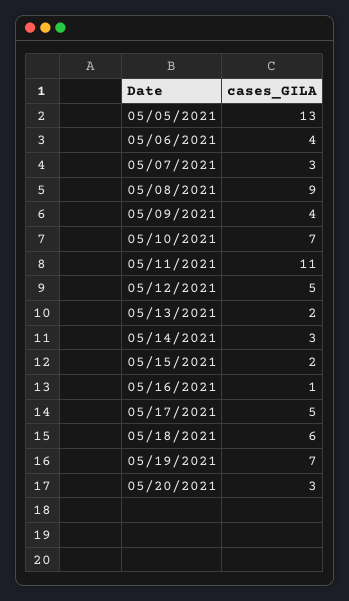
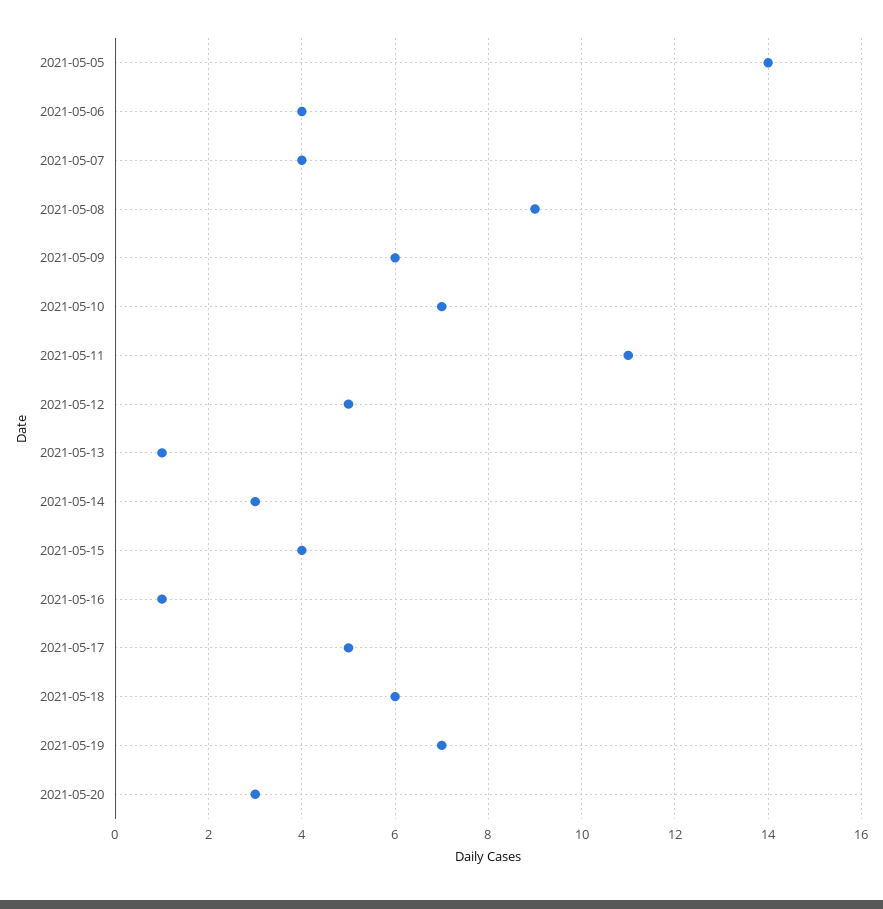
05/05/2021: 13 -> 14
05/07/2021: 3 -> 4
05/09/2021: 4 -> 6
05/13/2021: 2 -> 1
05/15/2021: 2 -> 4

